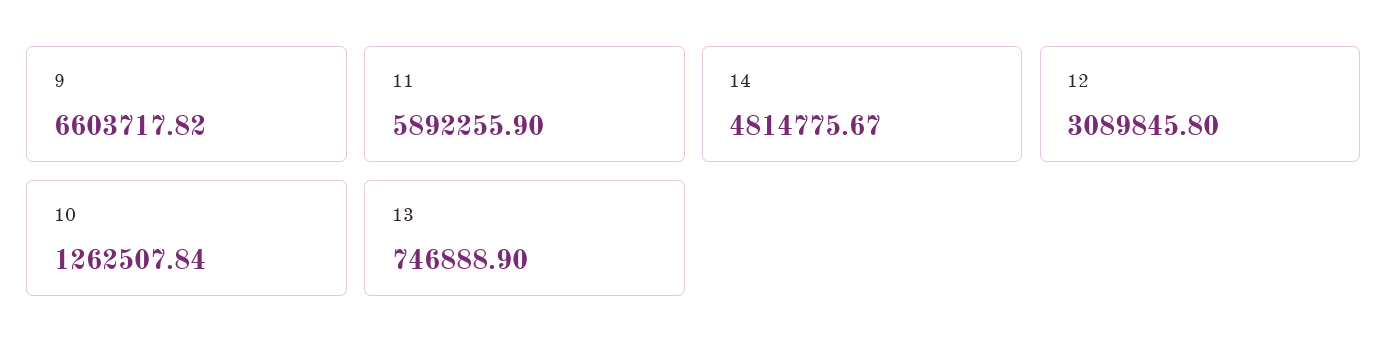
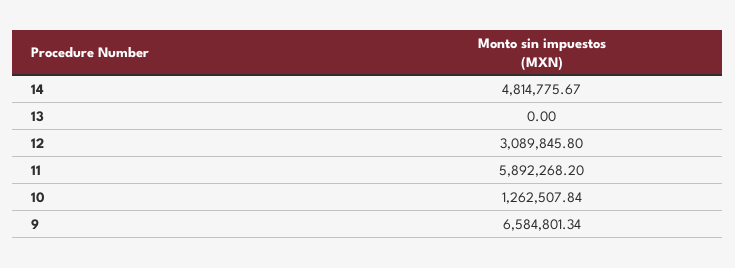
9: 6603717.82 -> 6584801.34
11: 5892255.9 -> 5892268.2
13: 746888.9 -> 0

